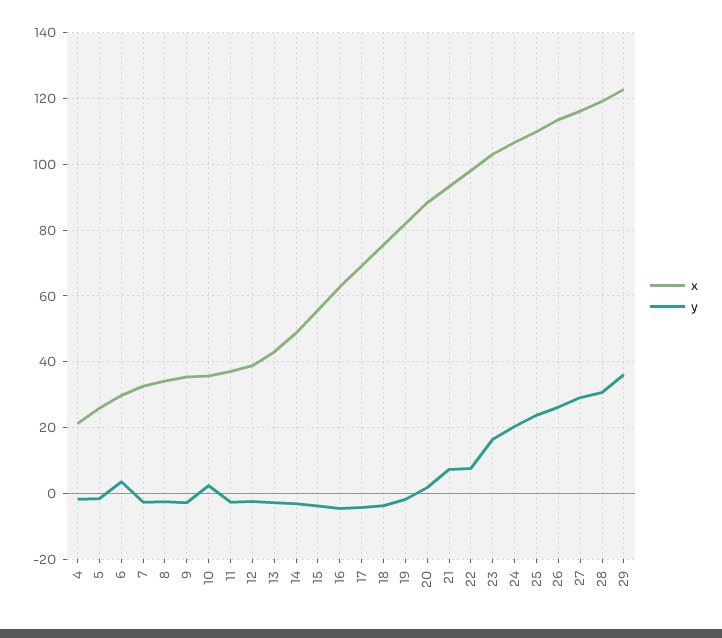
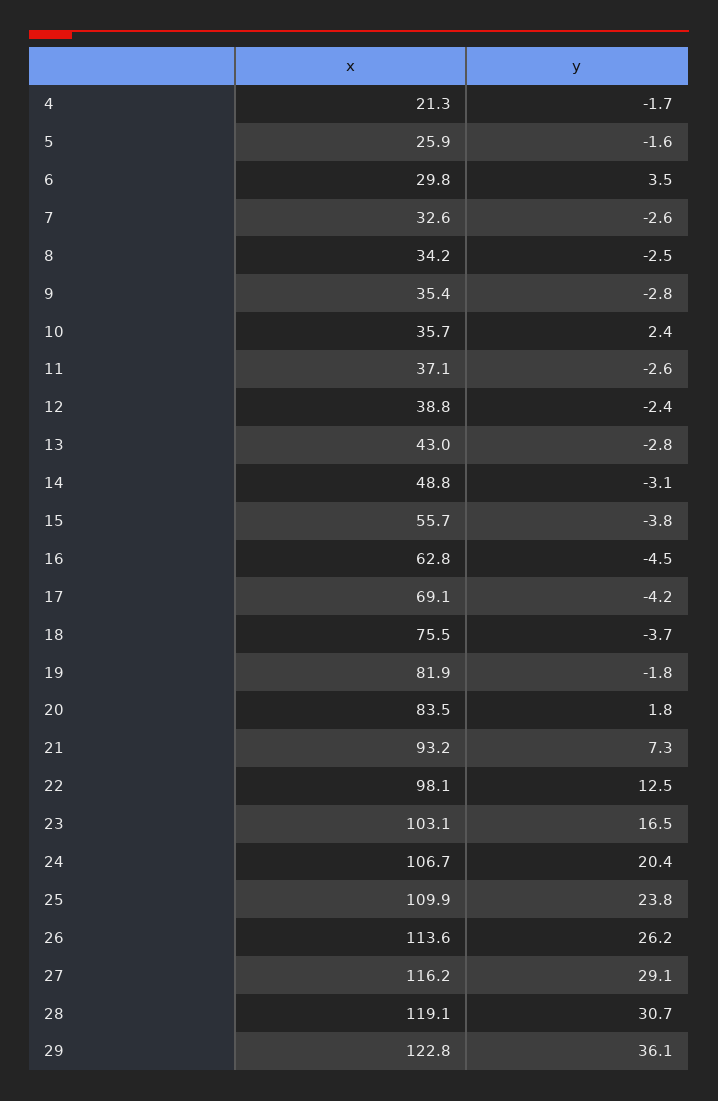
x, 20: 88 -> 83.5
y, 22: 8 -> 12.5

